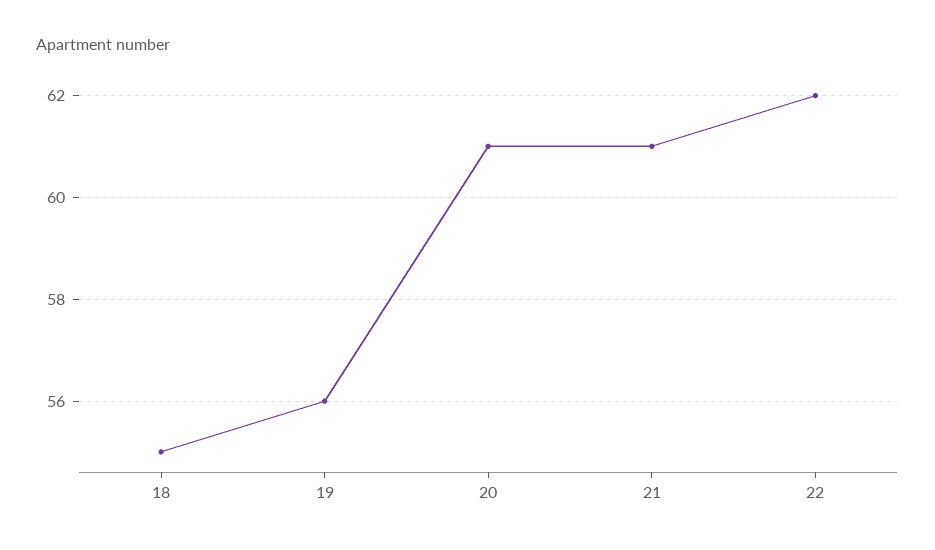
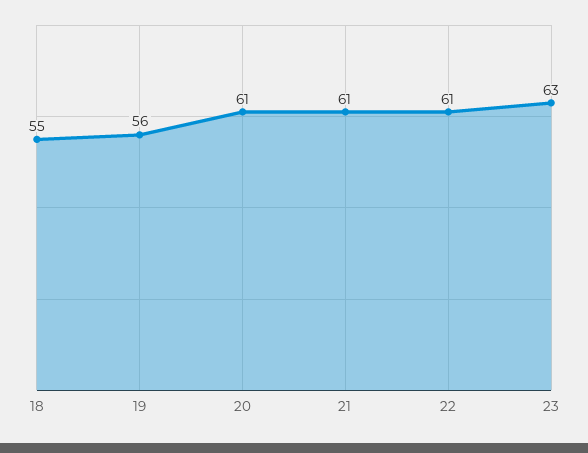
22: 62 -> 61
23: none -> 63

